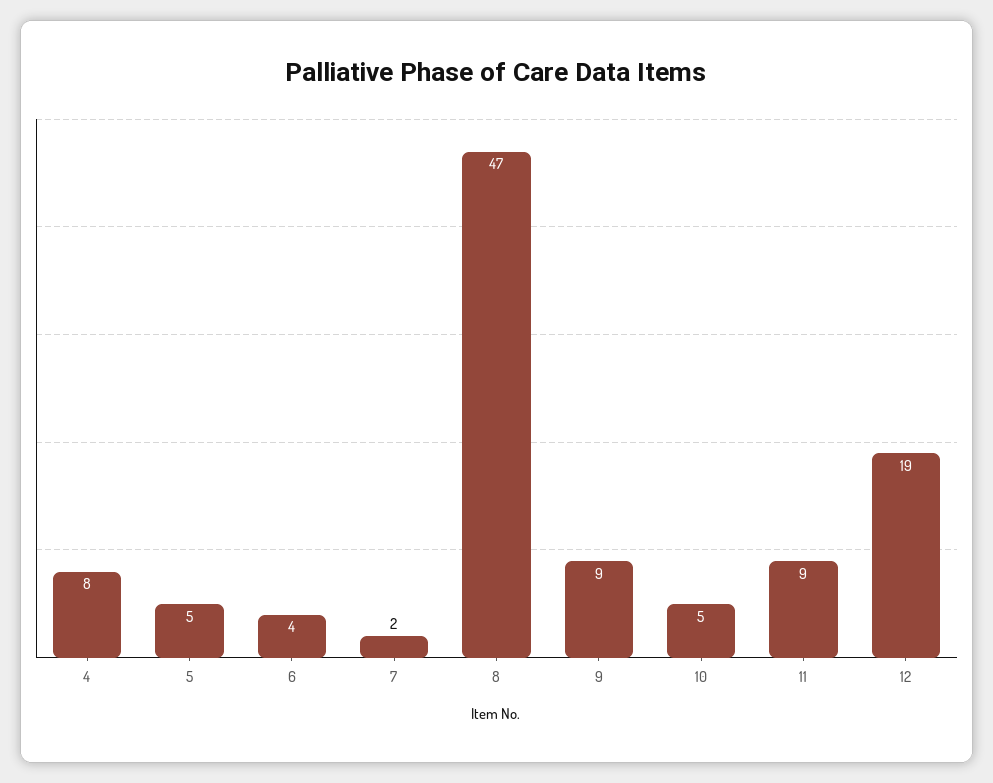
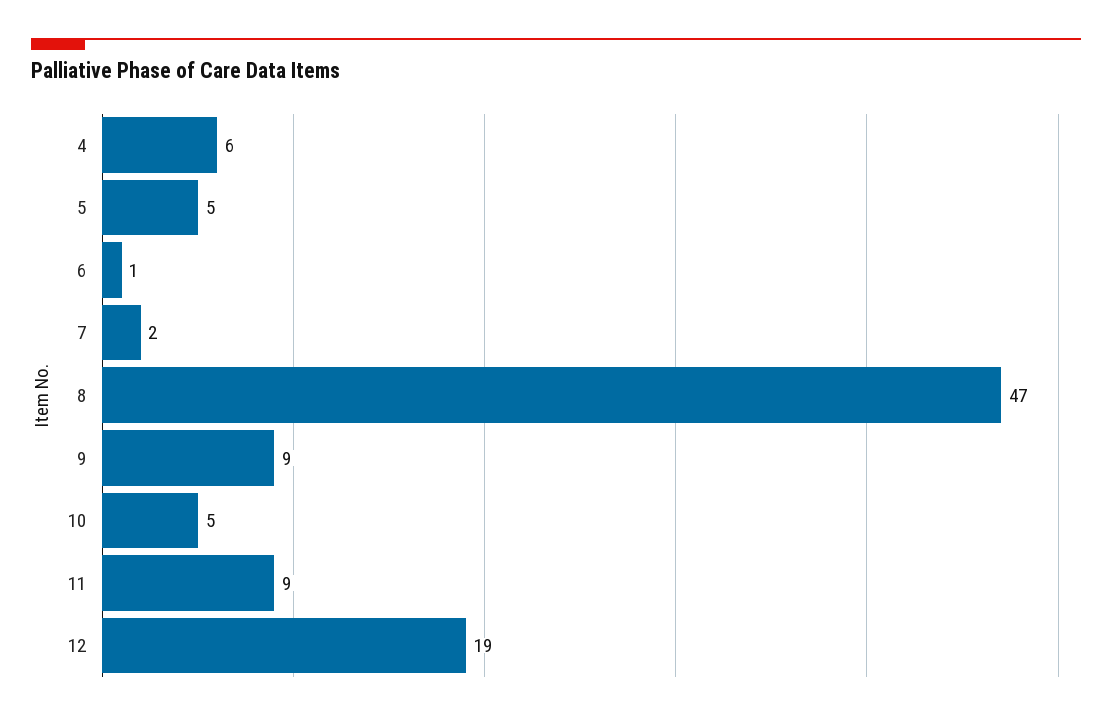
4: 8 -> 6
6: 4 -> 1

